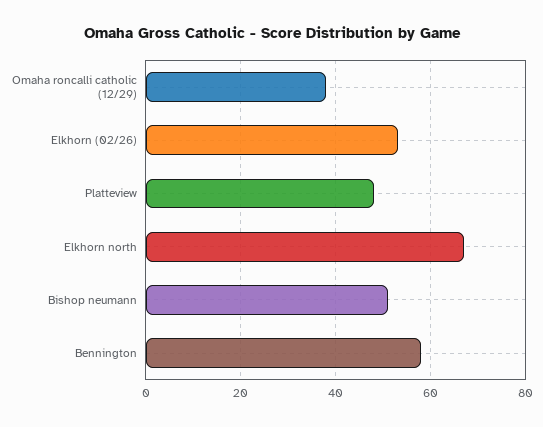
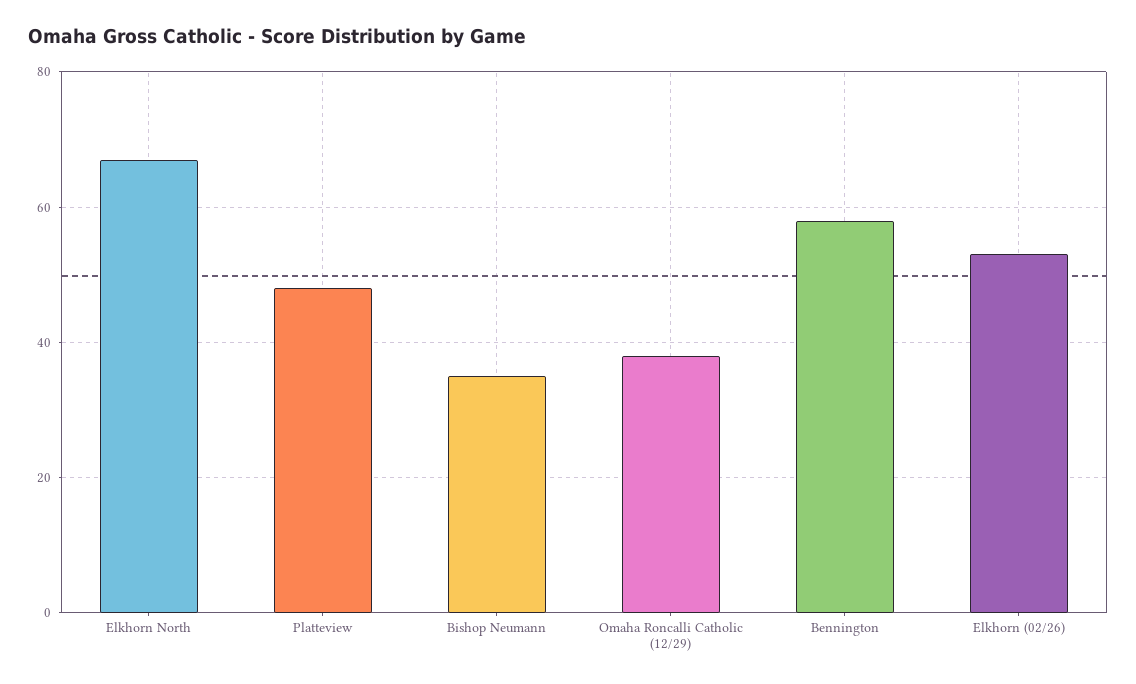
Bishop neumann: 50 -> 35

